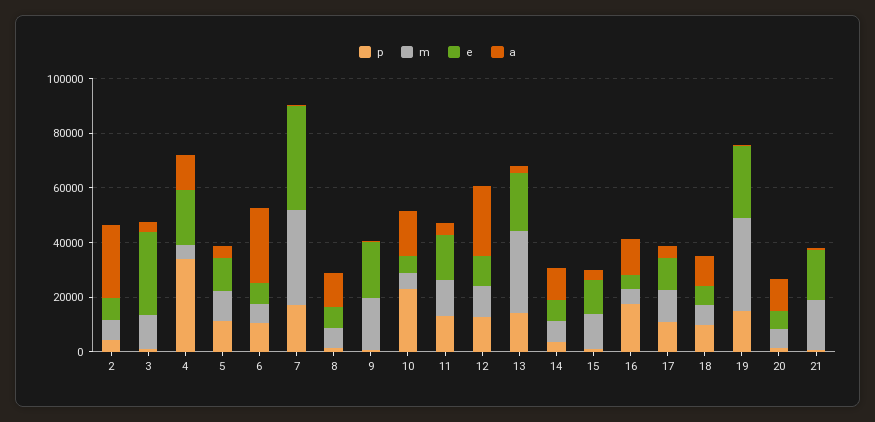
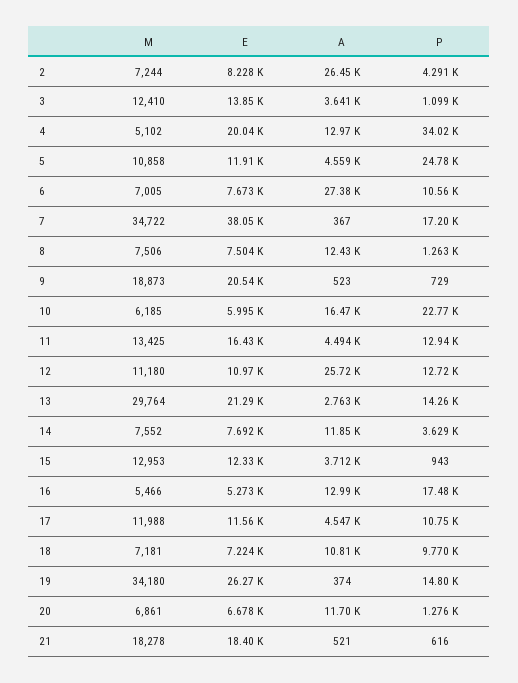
e, 3: 30000 -> 13850
p, 5: 10000 -> 24780

